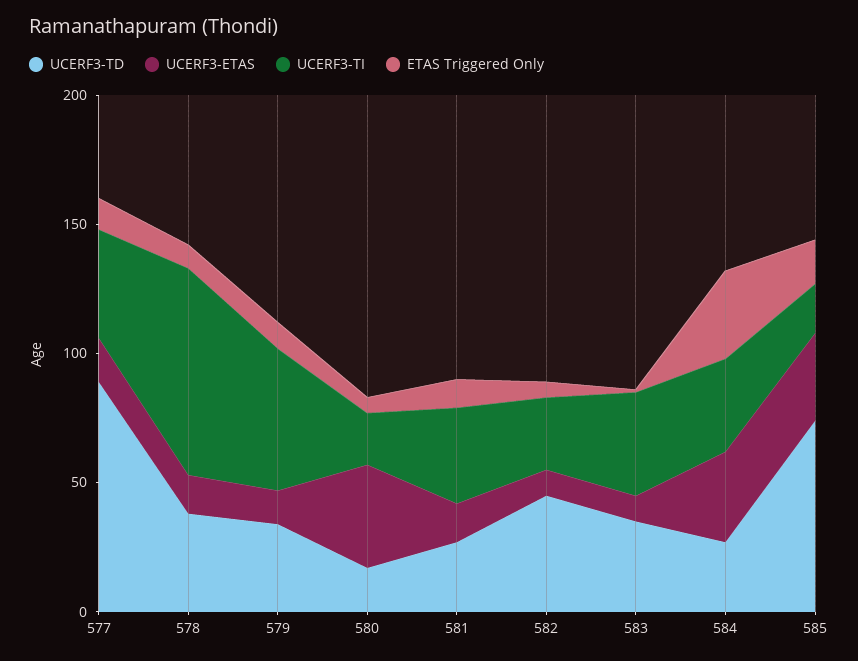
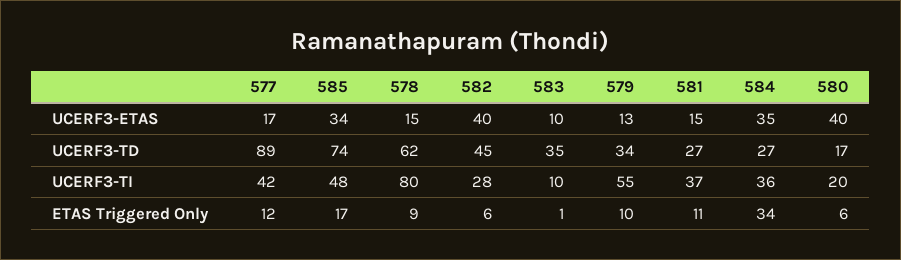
UCERF3-TD, 578: 40 -> 62
UCERF3-ETAS, 582: 10 -> 40
UCERF3-TI, 583: 40 -> 10
UCERF3-TI, 585: 20 -> 48

